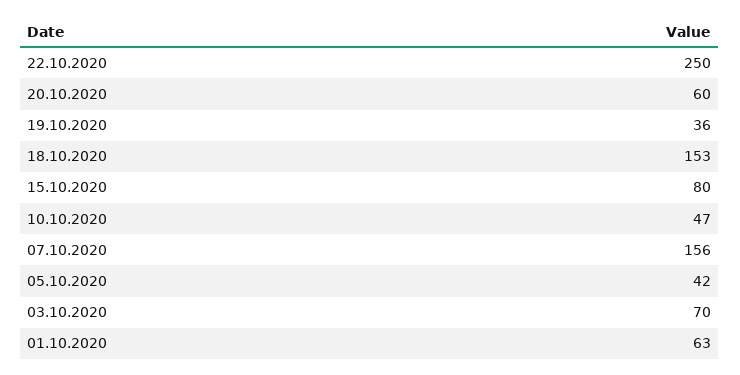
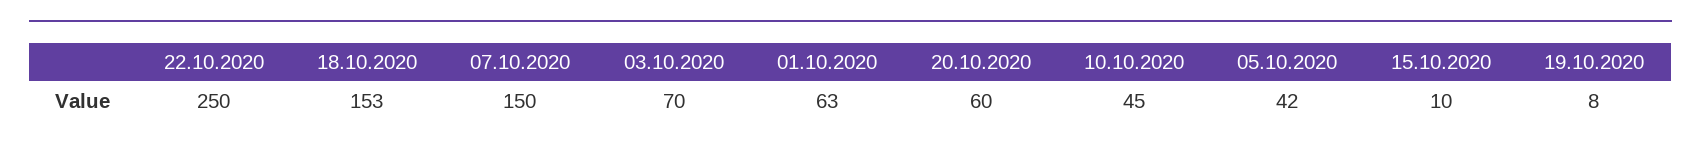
19.10.2020: 36 -> 8
15.10.2020: 80 -> 10
10.10.2020: 47 -> 45
07.10.2020: 156 -> 150

